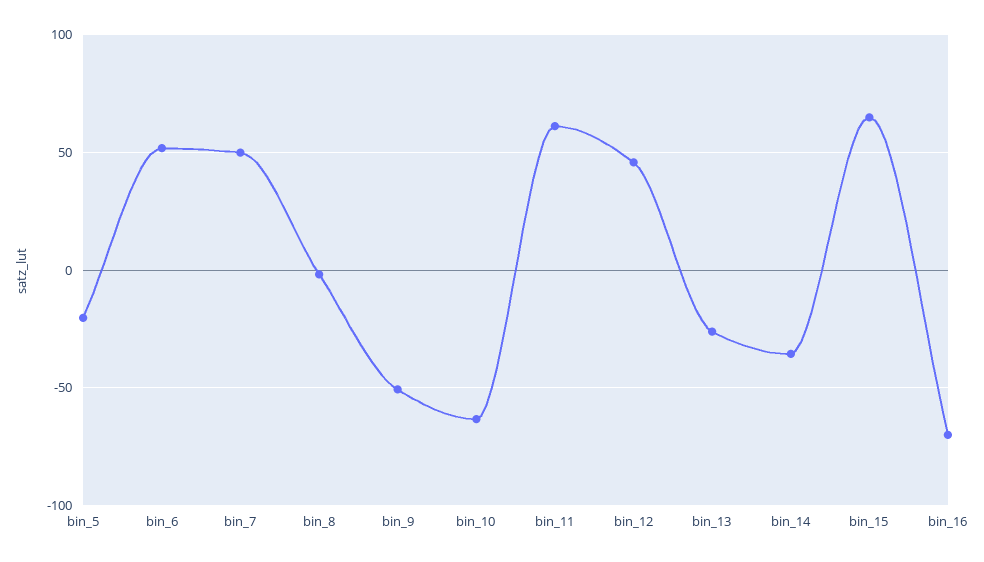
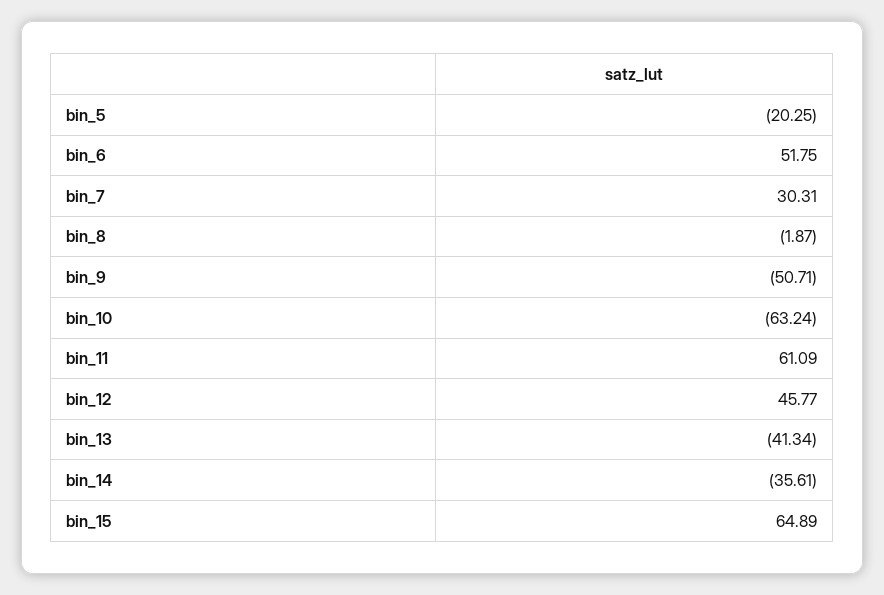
bin_7: 50 -> 30.31
bin_13: -25 -> -41.34
bin_16: -70 -> none

